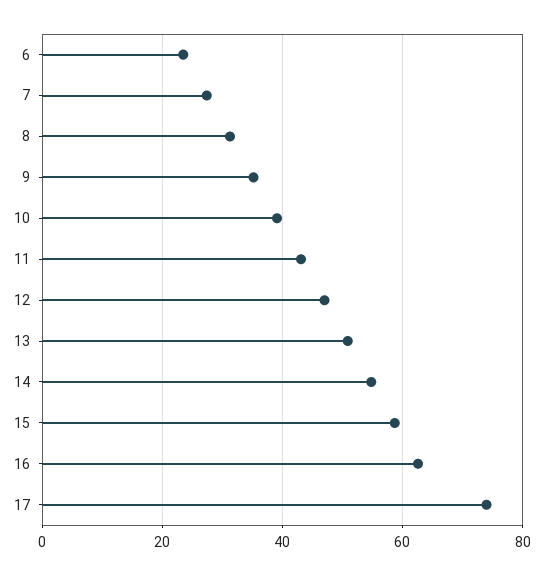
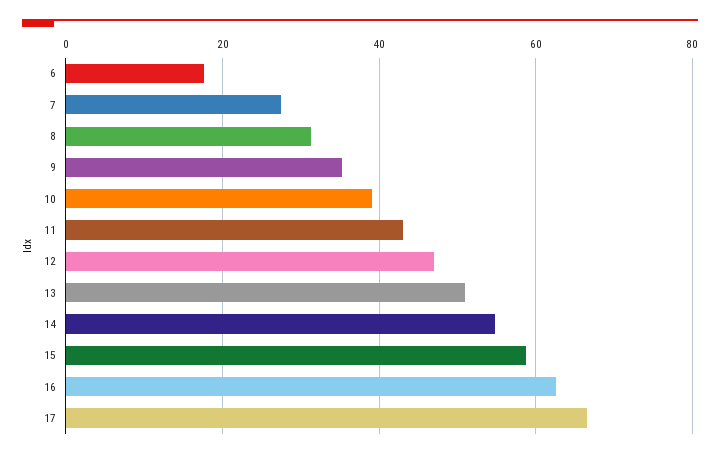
6: 24 -> 18
17: 74 -> 66

